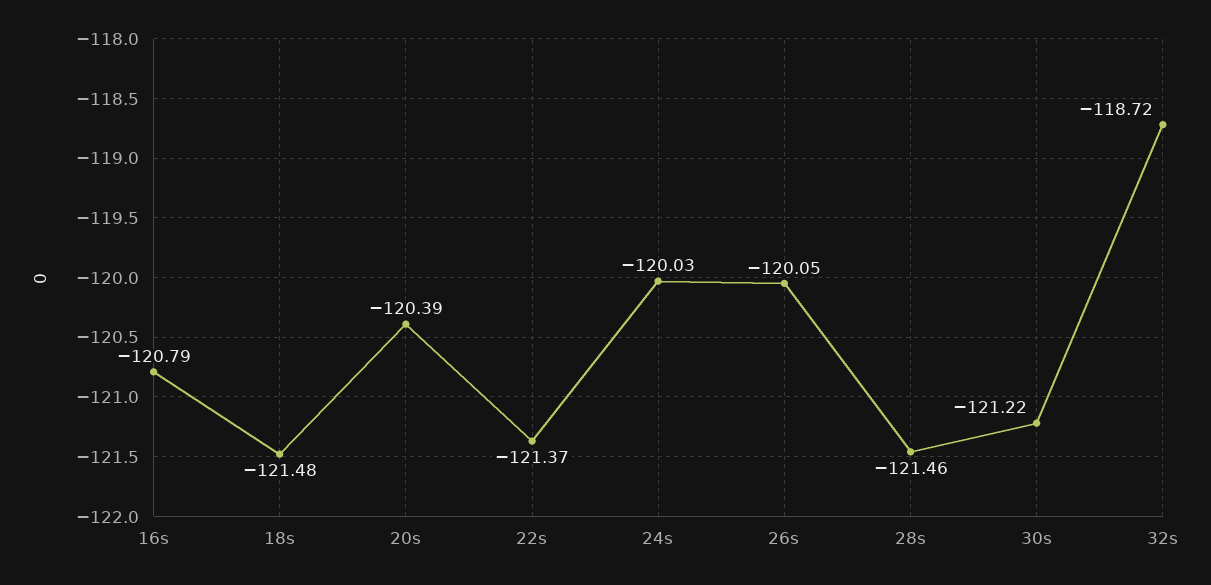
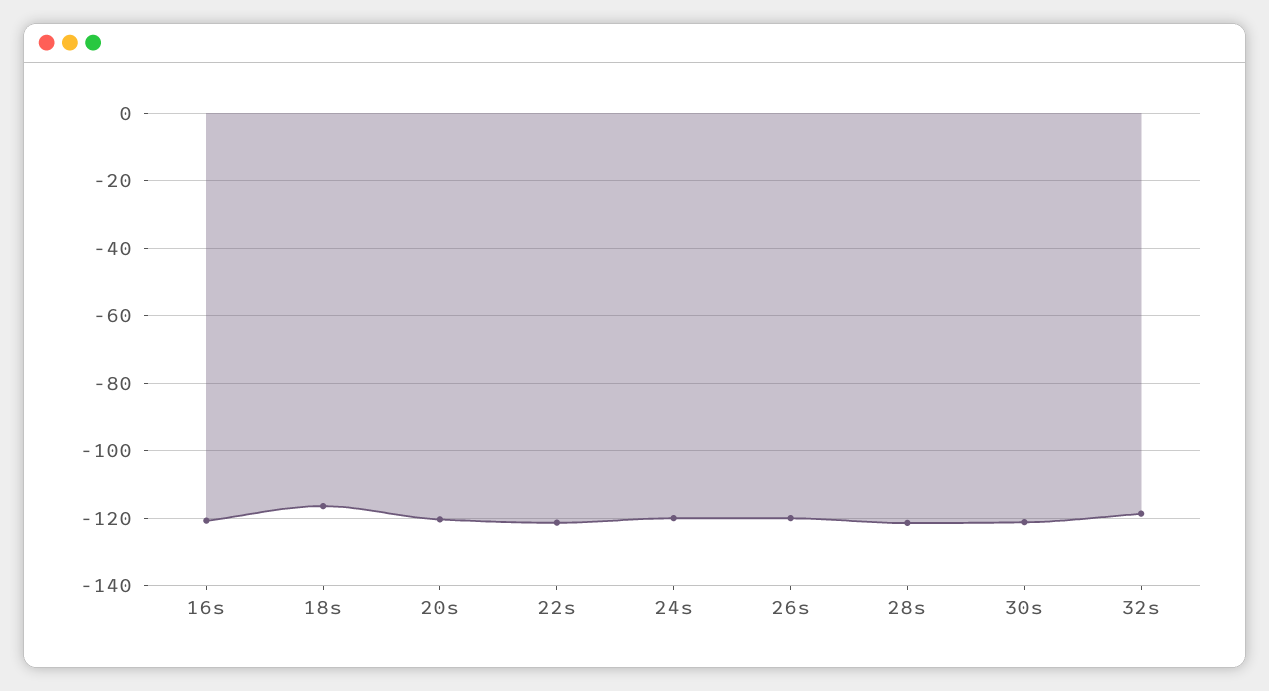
18s: -121.48 -> -116

